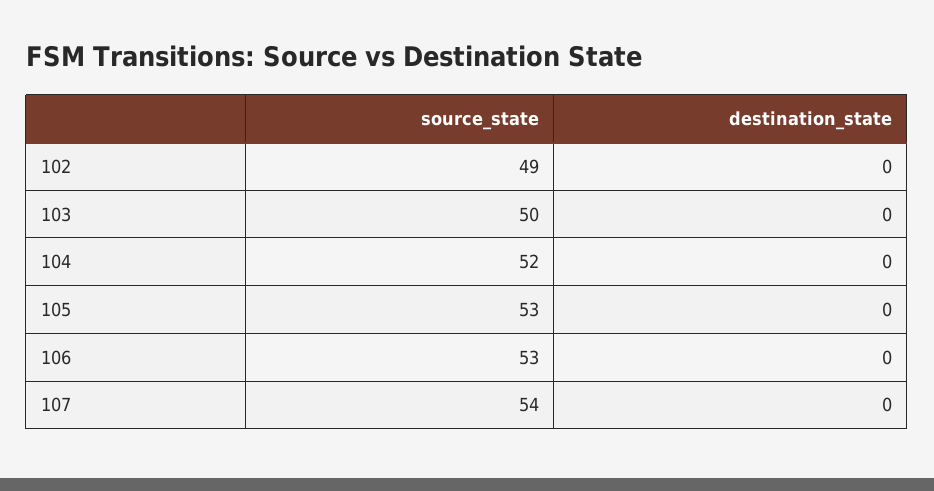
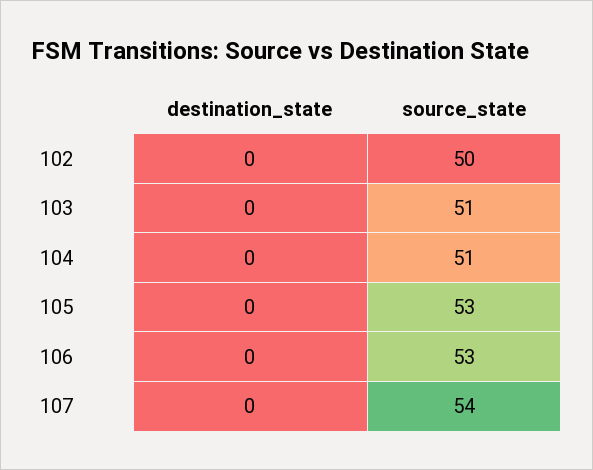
source_state, 102: 49 -> 50
source_state, 103: 50 -> 51
source_state, 104: 52 -> 51

